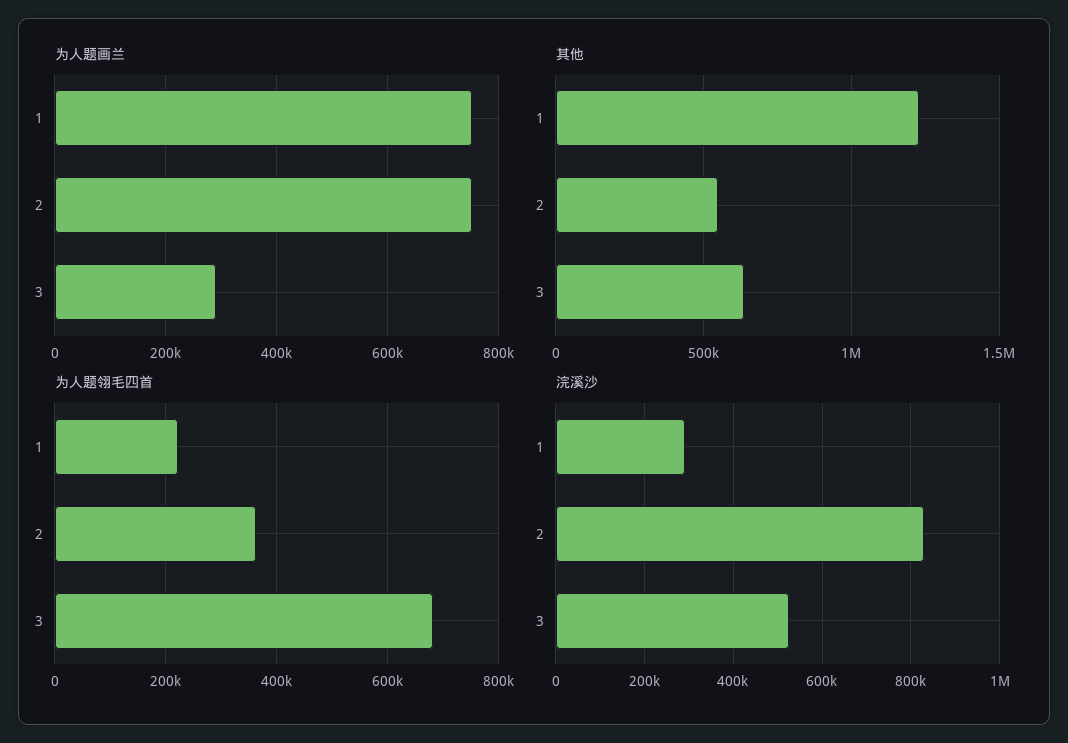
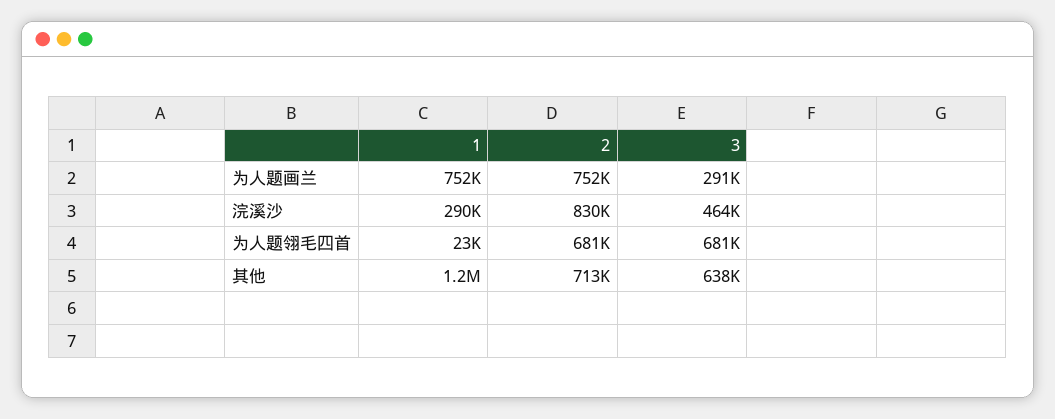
其他, 2: 550000 -> 713000
为人题翎毛四首, 1: 220000 -> 23000
为人题翎毛四首, 2: 360000 -> 681000
浣溪沙, 3: 520000 -> 464000

